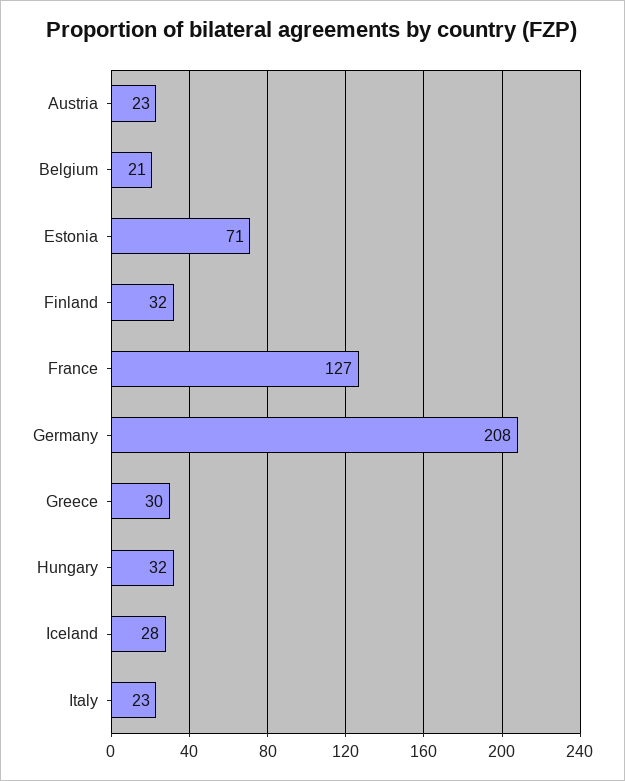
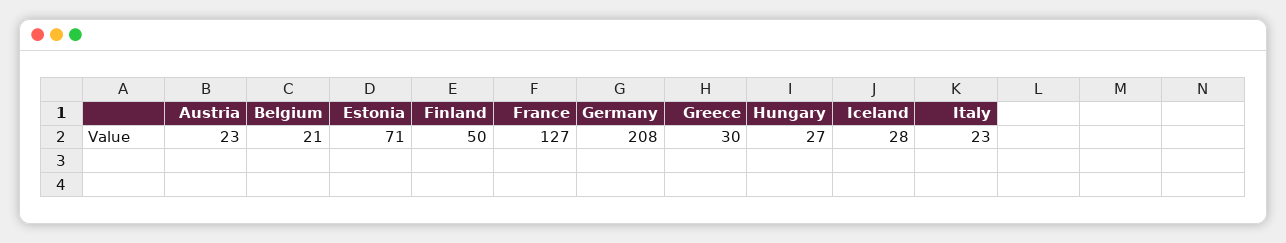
Finland: 32 -> 50
Hungary: 32 -> 27

